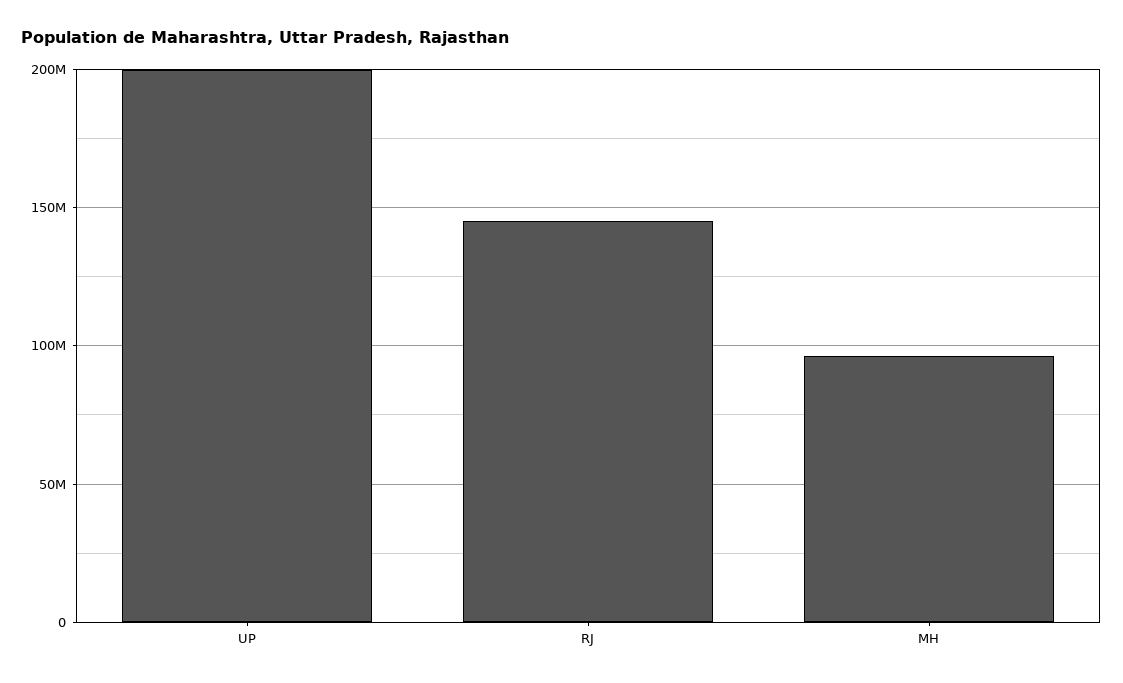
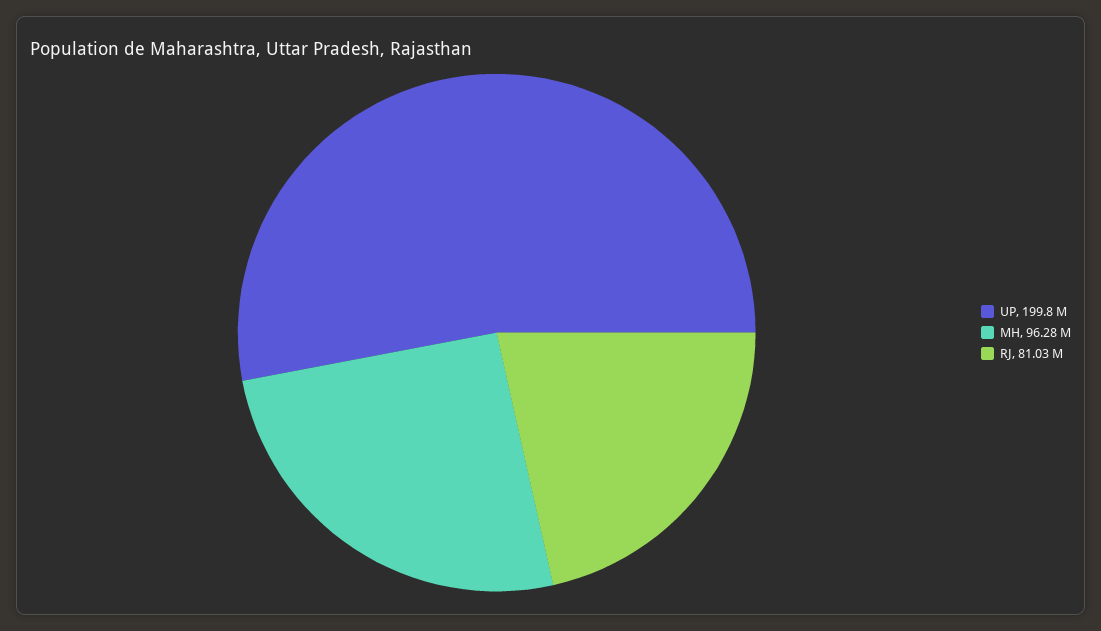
RJ: 145000000 -> 81030000

